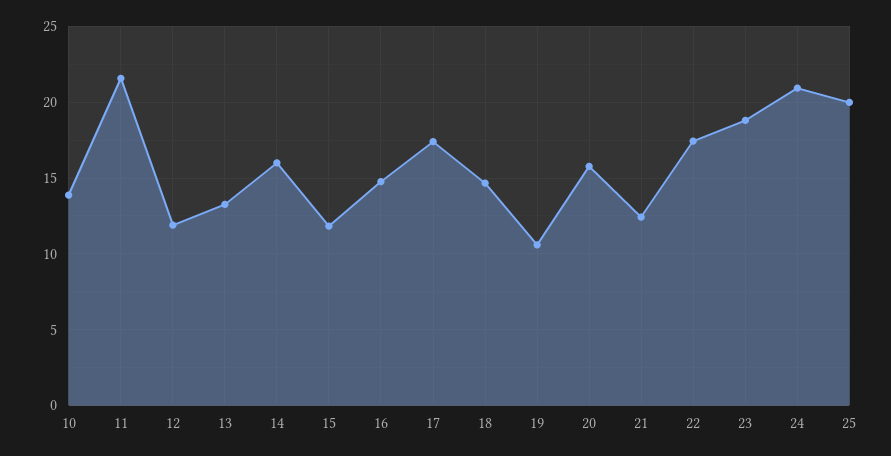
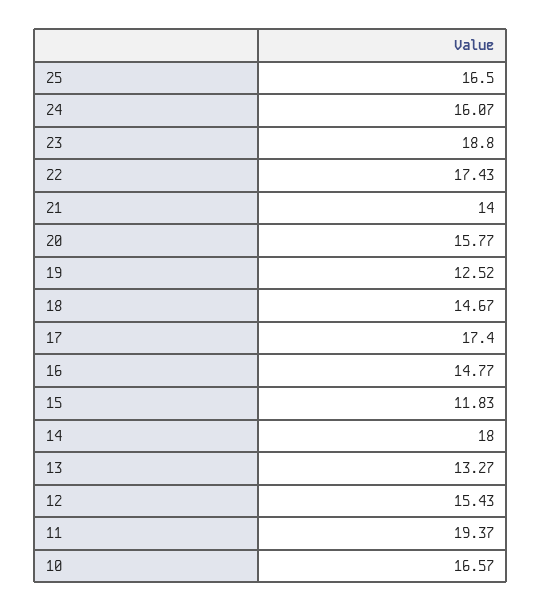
10: 14 -> 16.57
11: 21.5 -> 19.37
12: 12 -> 15.43
14: 16 -> 18
19: 10.5 -> 12.52
21: 12.5 -> 14
24: 21 -> 16.07
25: 20 -> 16.5

